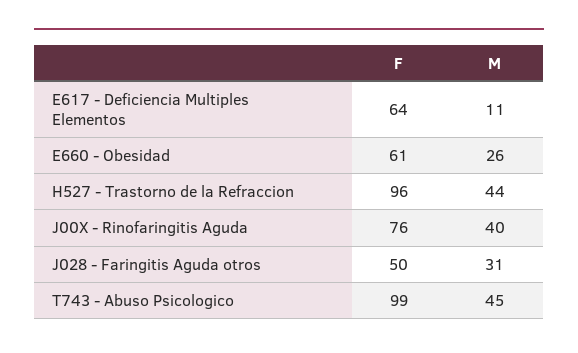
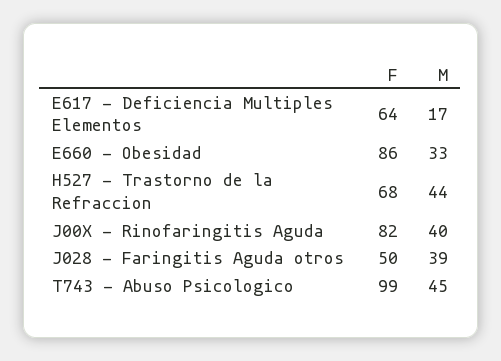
M, E617 - Deficiencia Multiples Elementos: 11 -> 17
F, E660 - Obesidad: 61 -> 86
M, E660 - Obesidad: 26 -> 33
F, H527 - Trastorno de la Refraccion: 96 -> 68
F, J00X - Rinofaringitis Aguda: 76 -> 82
M, J028 - Faringitis Aguda otros: 31 -> 39

